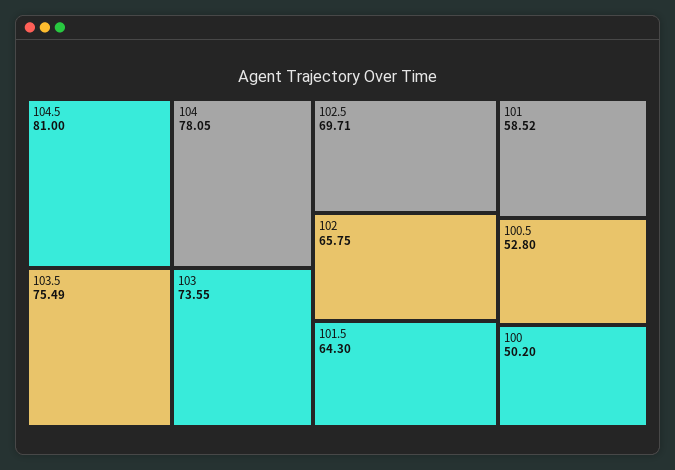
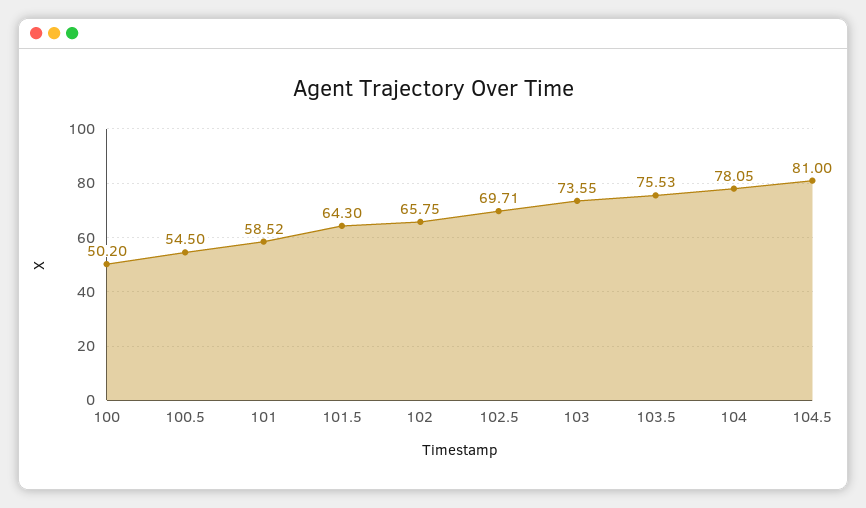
103.5: 75.49 -> 75.53
100.5: 52.8 -> 54.5

